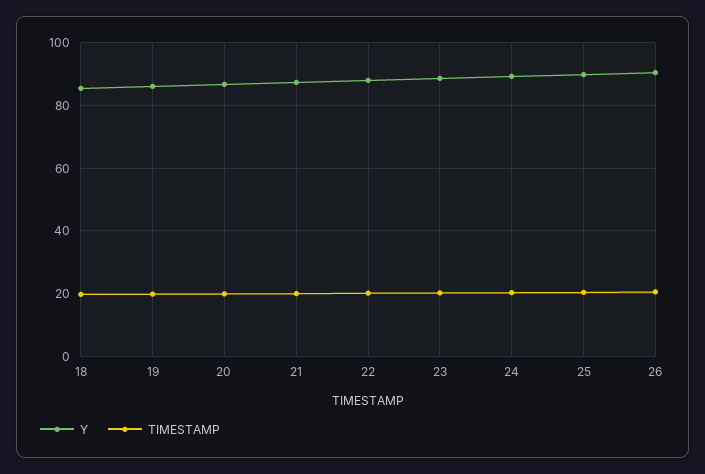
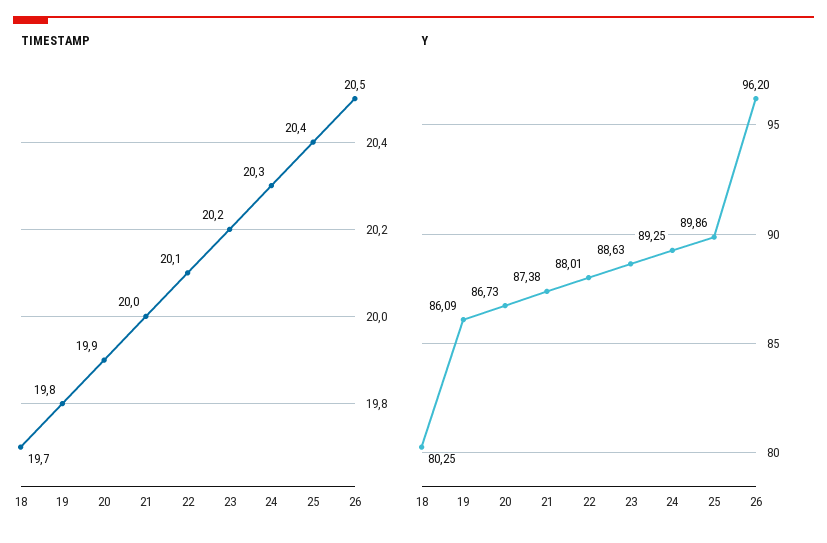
Y, 18: 86 -> 80.25
Y, 26: 90 -> 96.2

